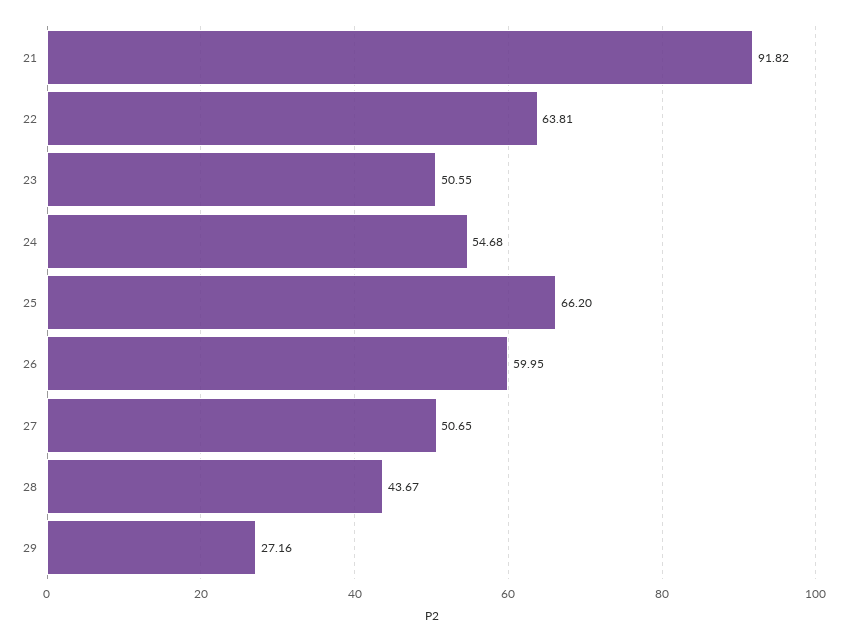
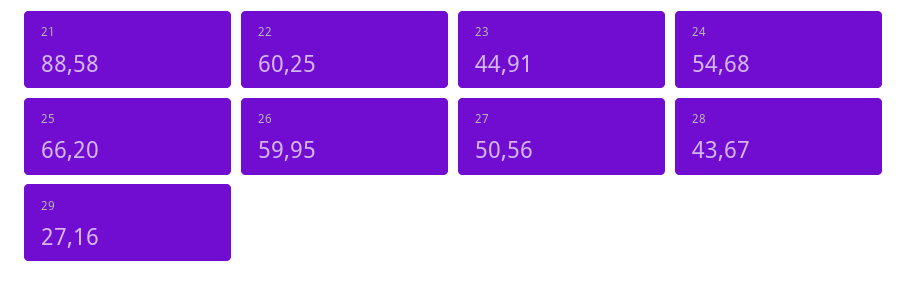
21: 91.82 -> 88.58
22: 63.81 -> 60.25
23: 50.55 -> 44.91
27: 50.65 -> 50.56

